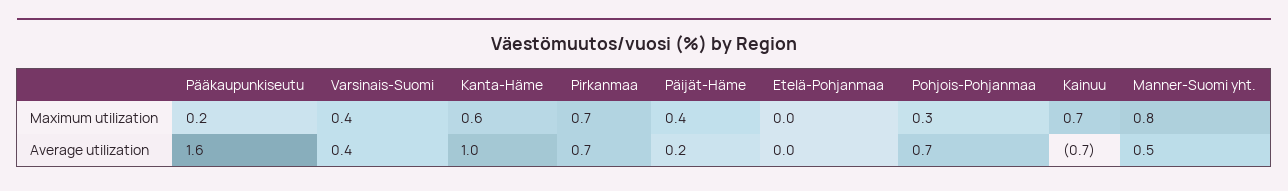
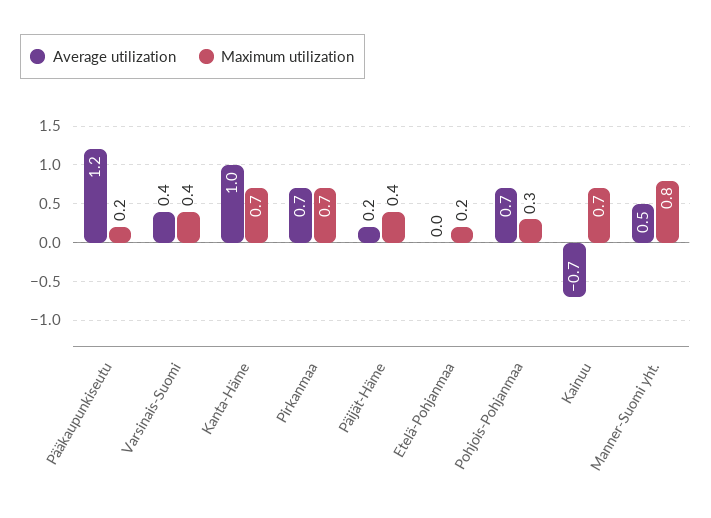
Maximum utilization, Kanta-Häme: 0.6 -> 0.7
Maximum utilization, Etelä-Pohjanmaa: 0 -> 0.2
Average utilization, Pääkaupunkiseutu: 1.6 -> 1.2

